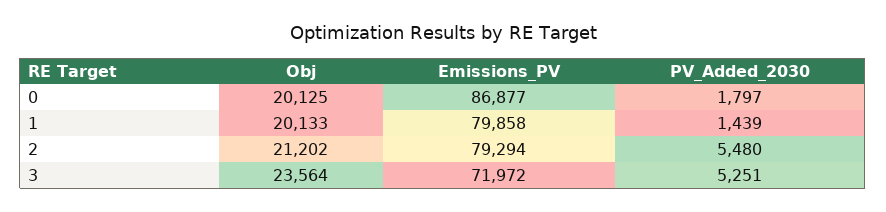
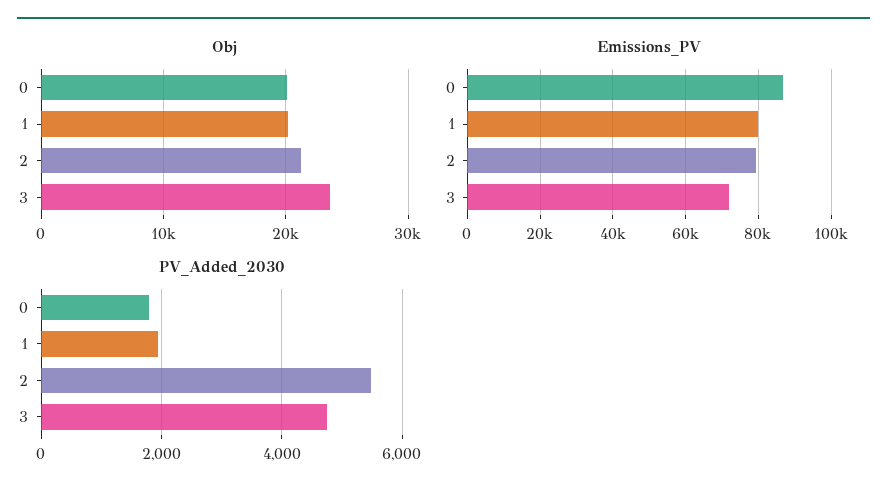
PV_Added_2030, 1: 1439 -> 2000
PV_Added_2030, 3: 5251 -> 4800

